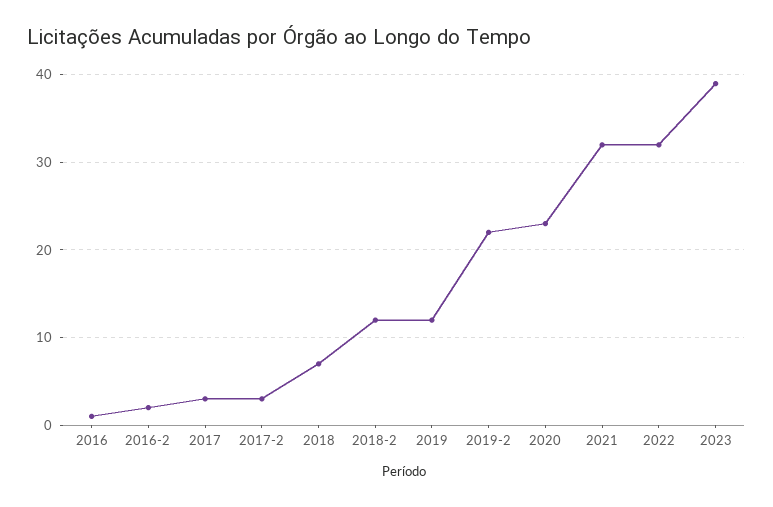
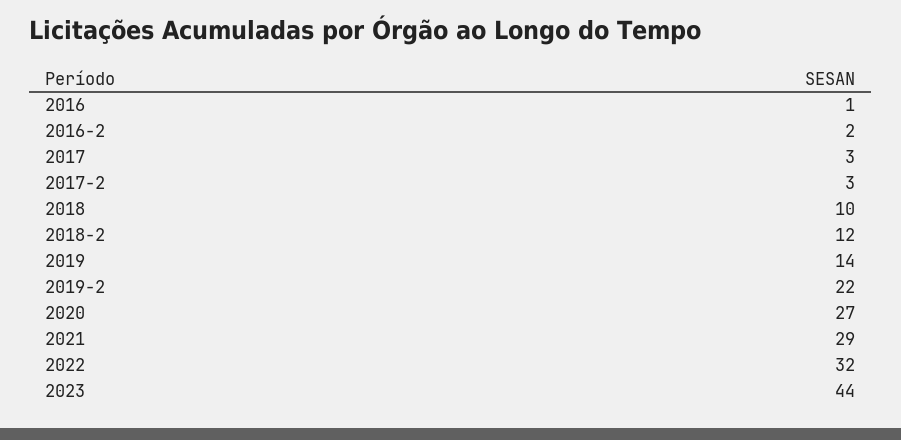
2018: 7 -> 10
2019: 12 -> 14
2020: 23 -> 27
2021: 32 -> 29
2023: 39 -> 44

